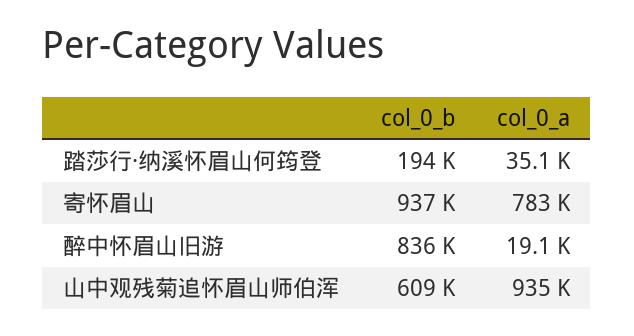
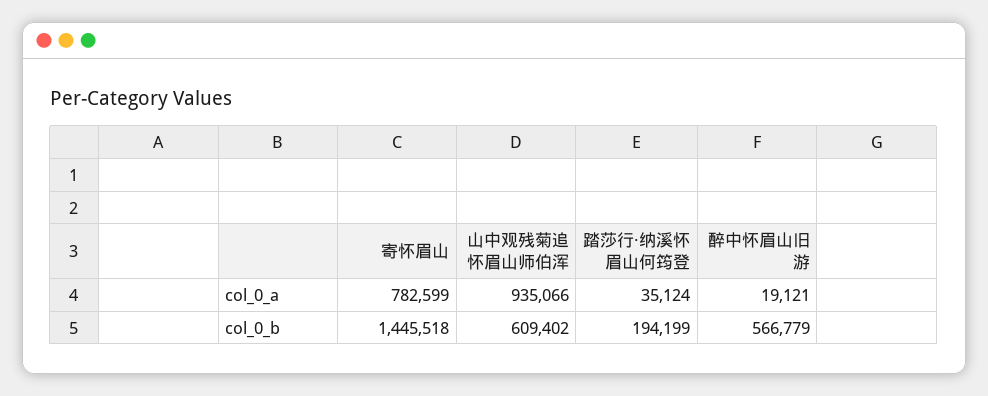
col_0_b, 寄怀眉山: 937000 -> 1445518
col_0_b, 醉中怀眉山旧游: 836000 -> 566779

